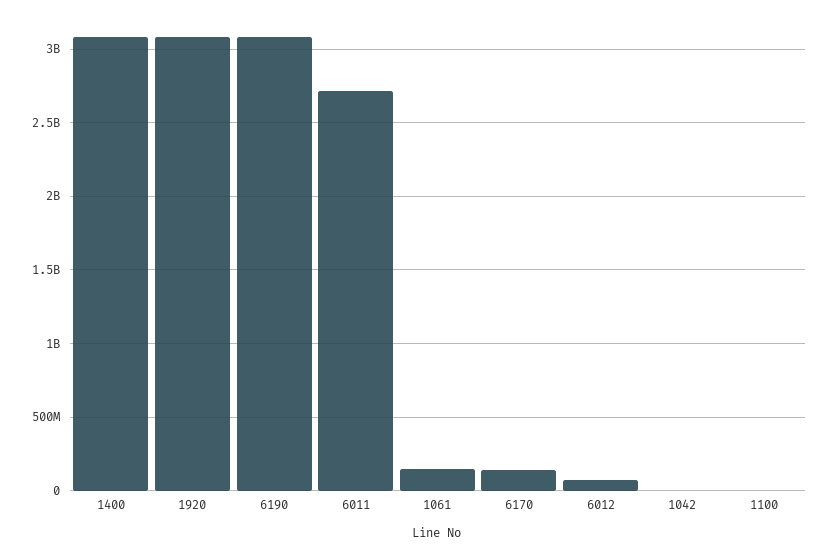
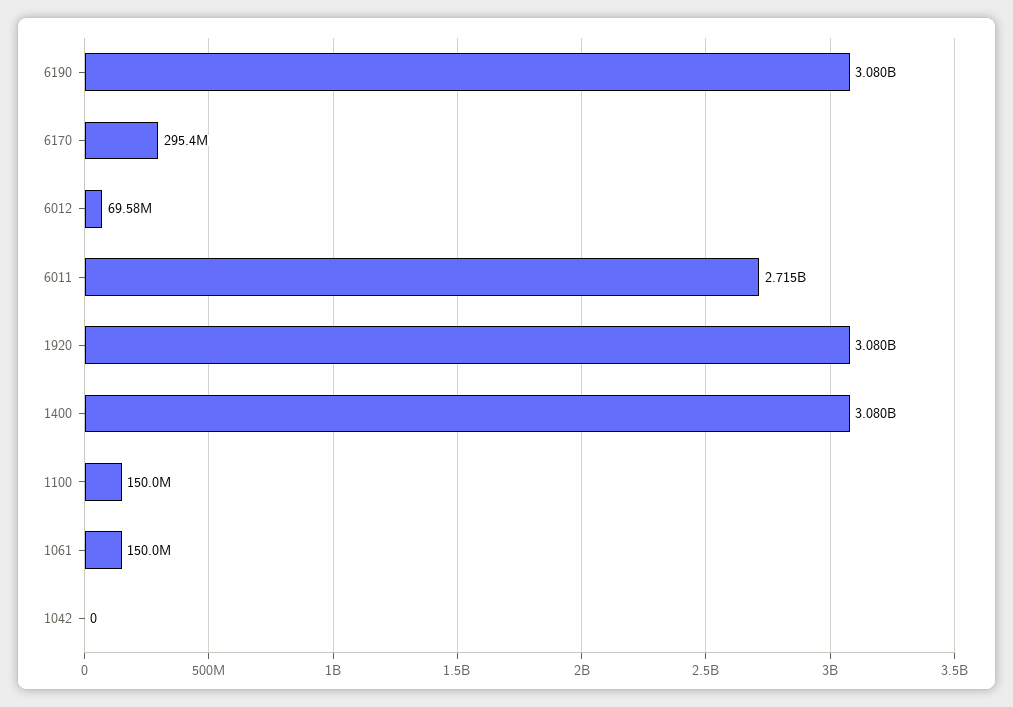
6170: 150000000 -> 295400000
1100: 0 -> 150000000

